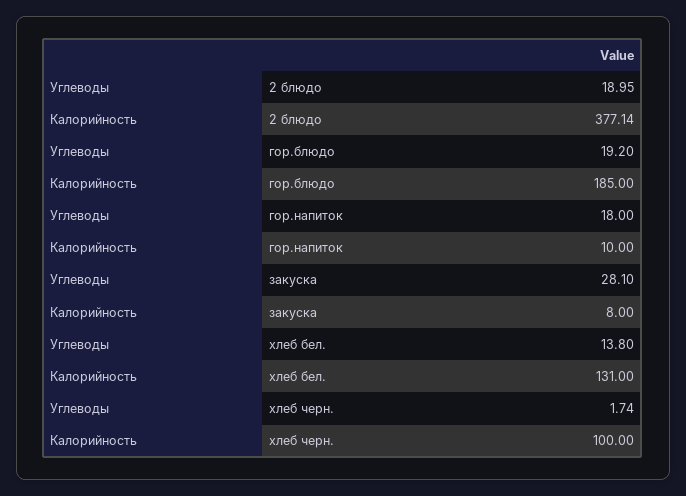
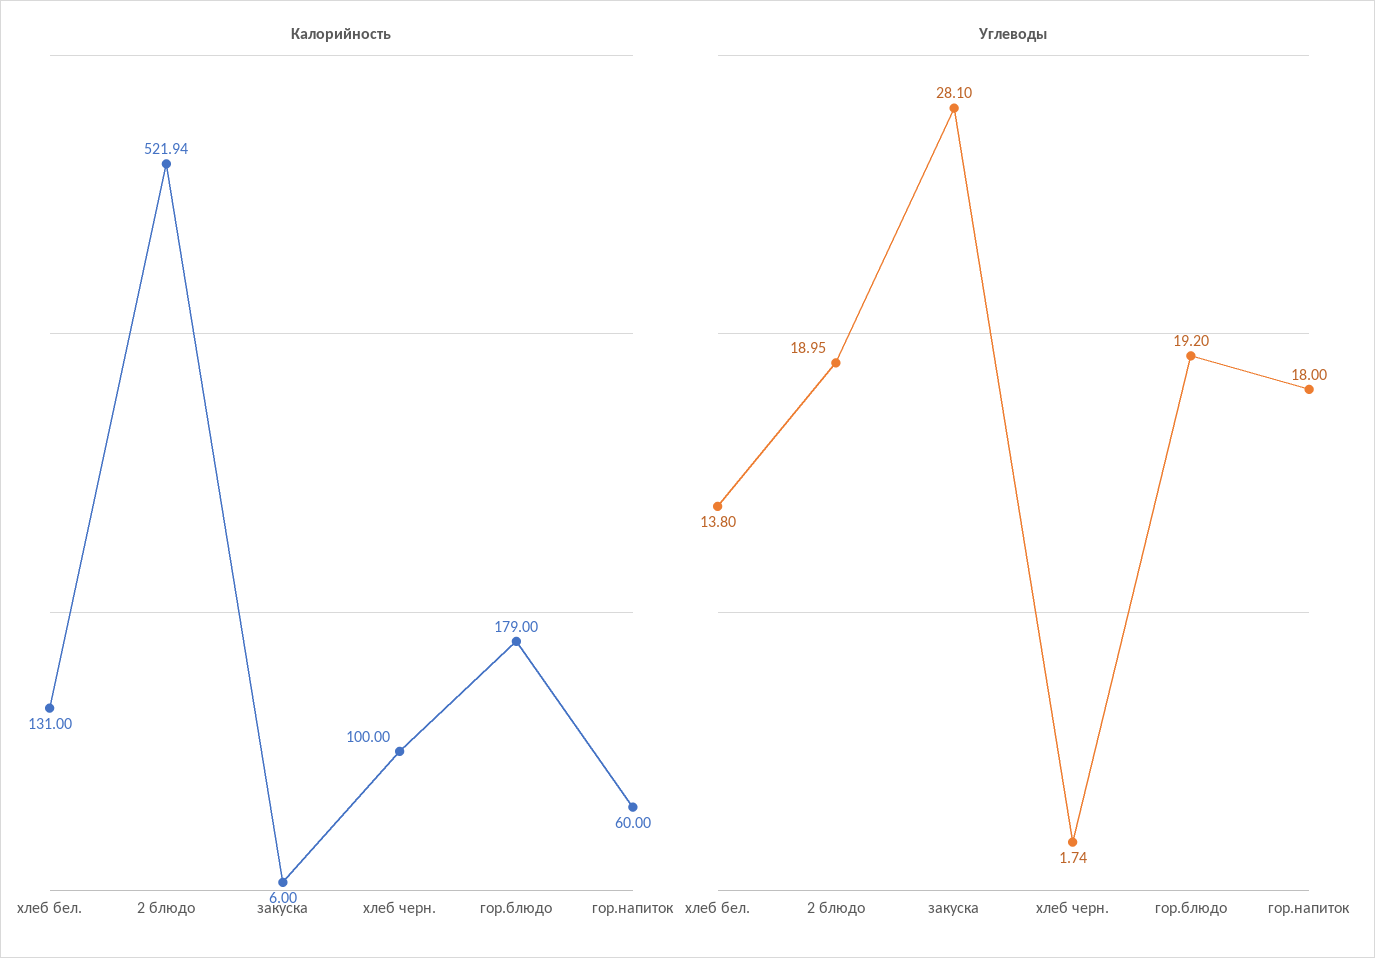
Калорийность, 2 блюдо: 377.14 -> 521.94
Калорийность, гор.блюдо: 185 -> 179
Калорийность, гор.напиток: 10 -> 60
Калорийность, закуска: 8 -> 6

